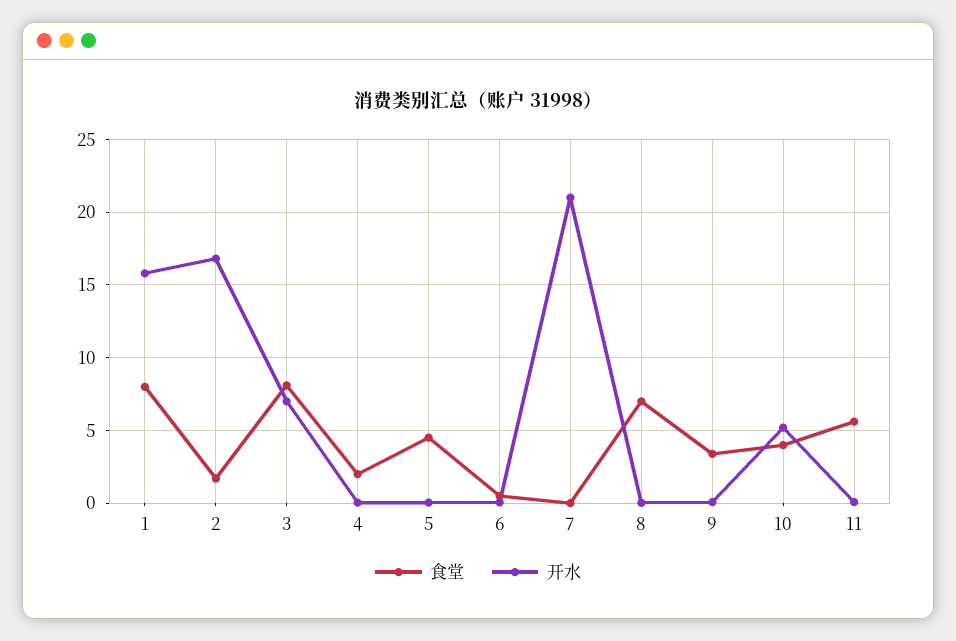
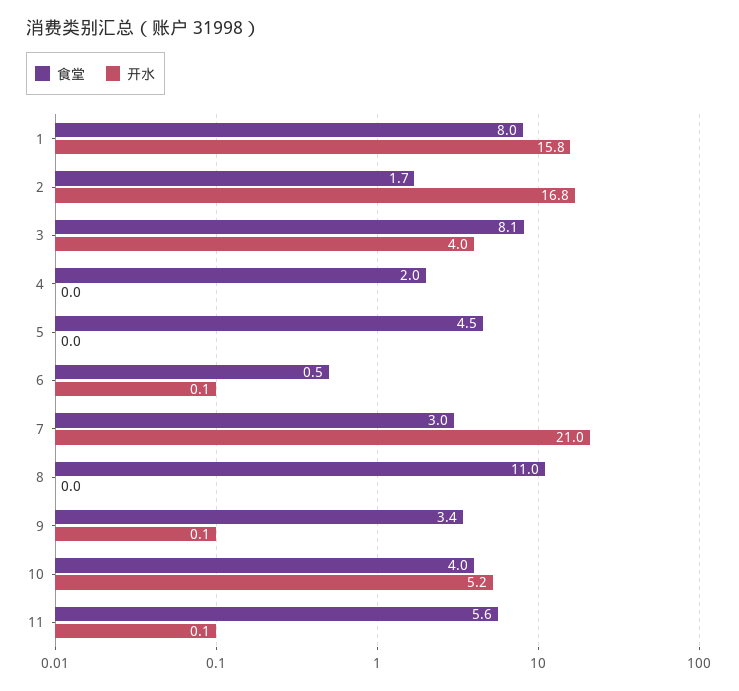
开水, 3: 7 -> 4
食堂, 7: 0 -> 3
食堂, 8: 7 -> 11

